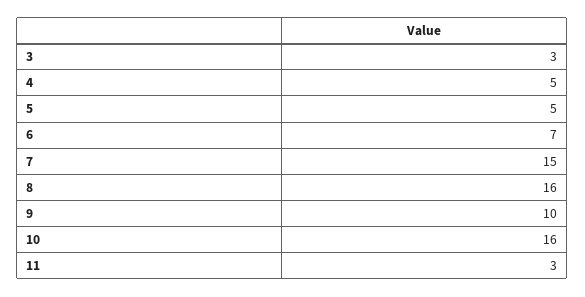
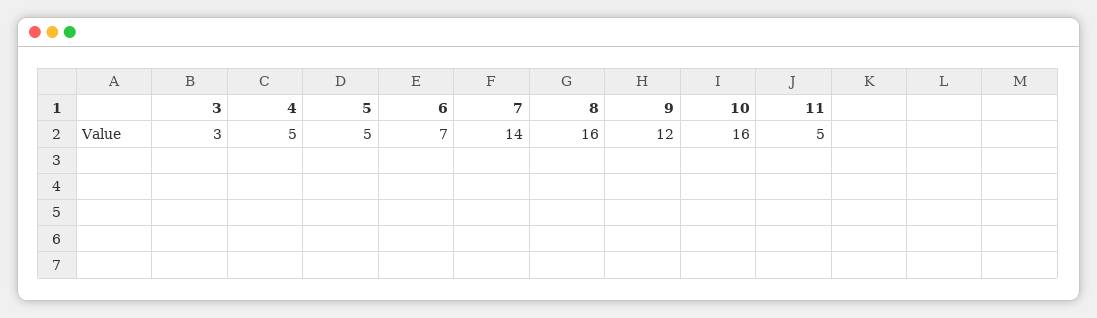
7: 15 -> 14
9: 10 -> 12
11: 3 -> 5

